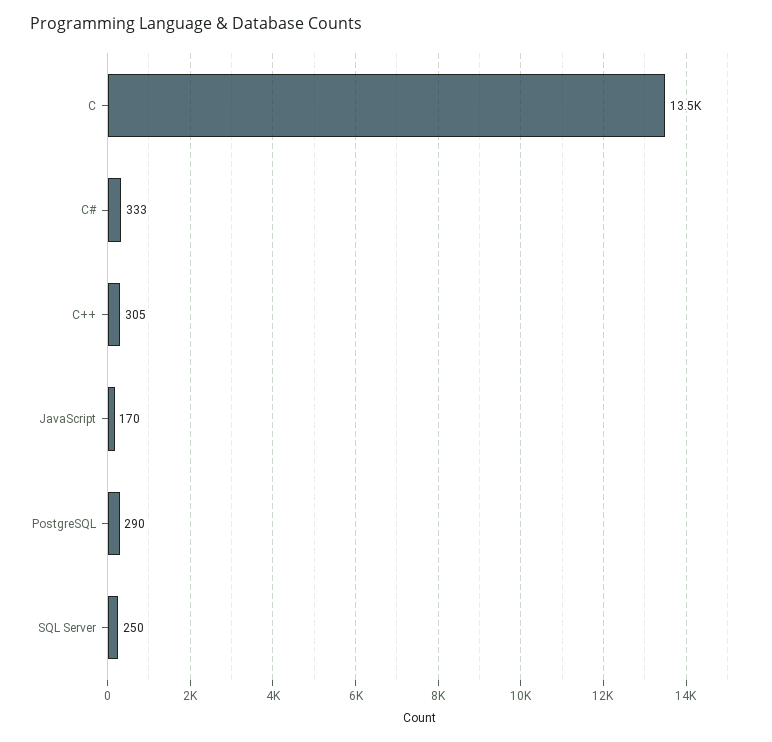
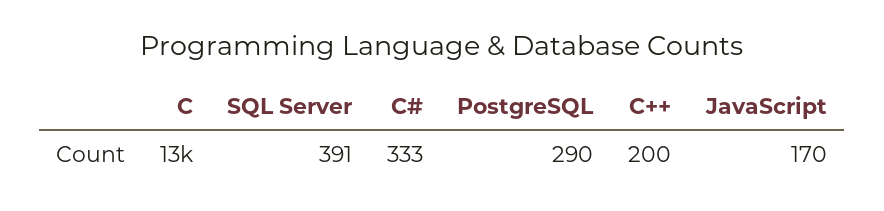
C++: 305 -> 200
SQL Server: 250 -> 391

